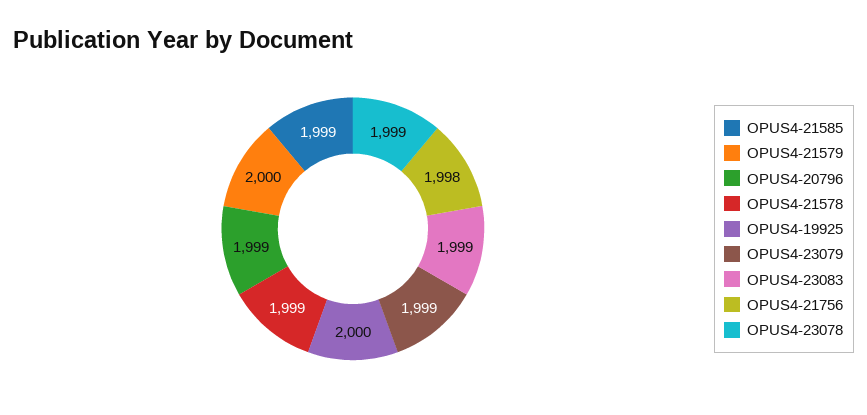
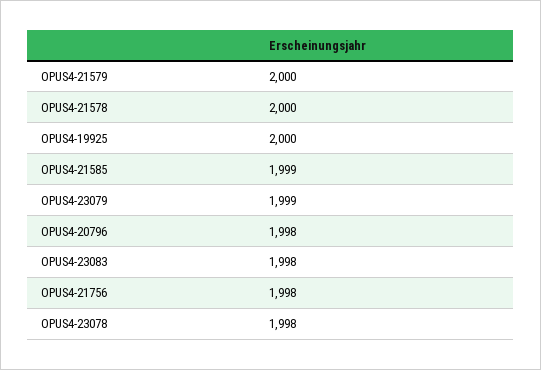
OPUS4-20796: 1999 -> 1998
OPUS4-21578: 1999 -> 2000
OPUS4-23083: 1999 -> 1998
OPUS4-23078: 1999 -> 1998

